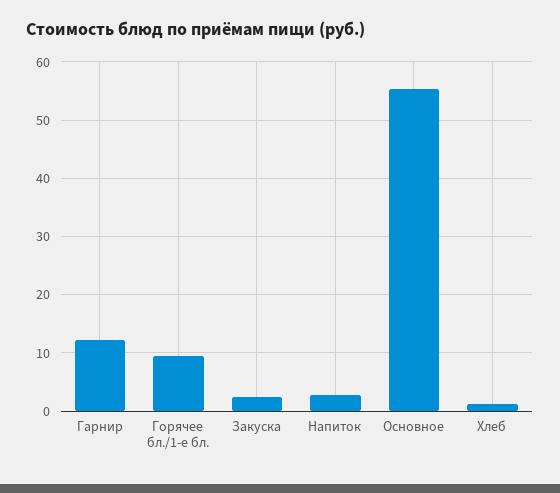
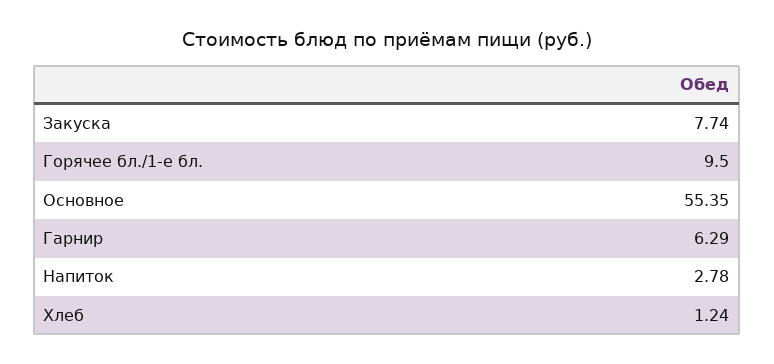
Гарнир: 12 -> 6.29
Закуска: 2 -> 7.74

